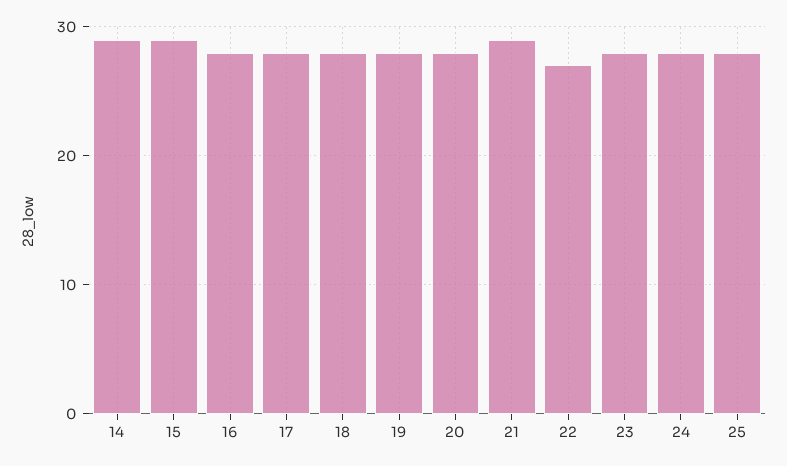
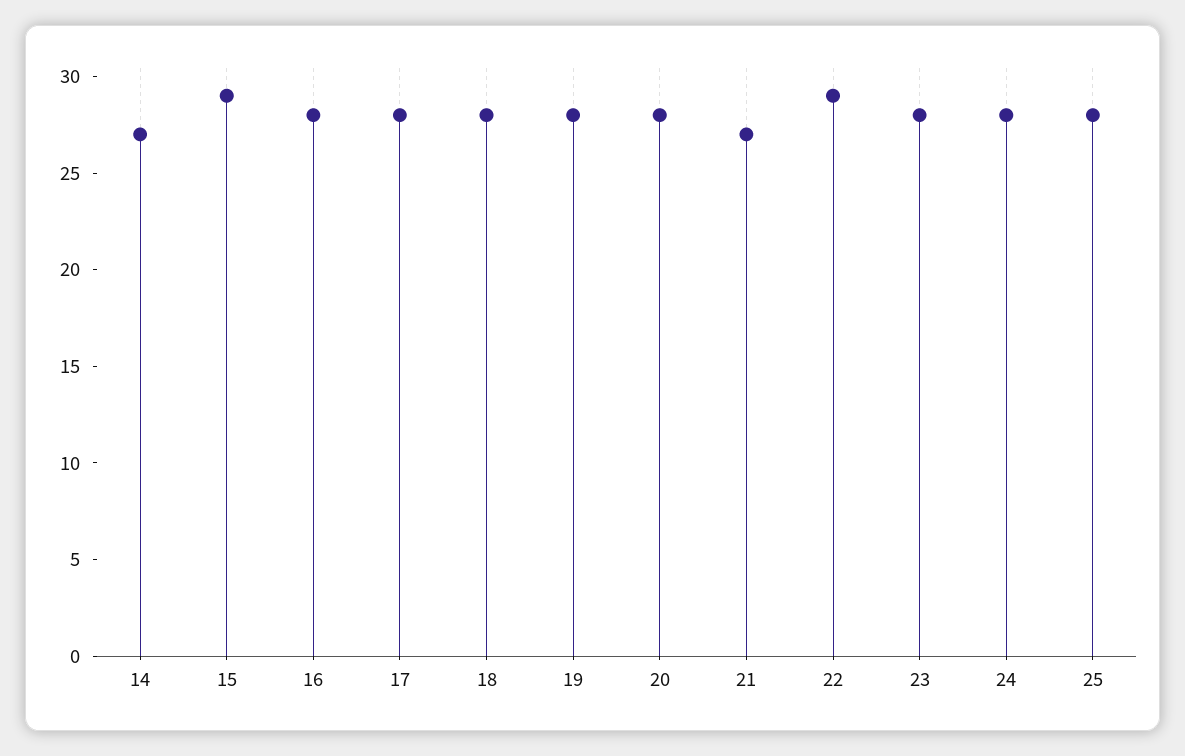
14: 29 -> 27
21: 29 -> 27
22: 27 -> 29

